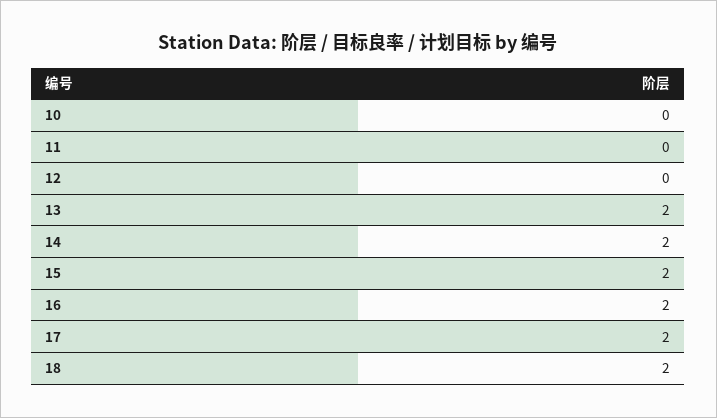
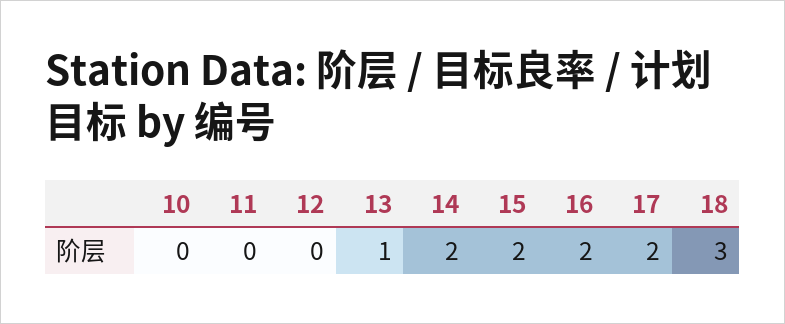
13: 2 -> 1
18: 2 -> 3

